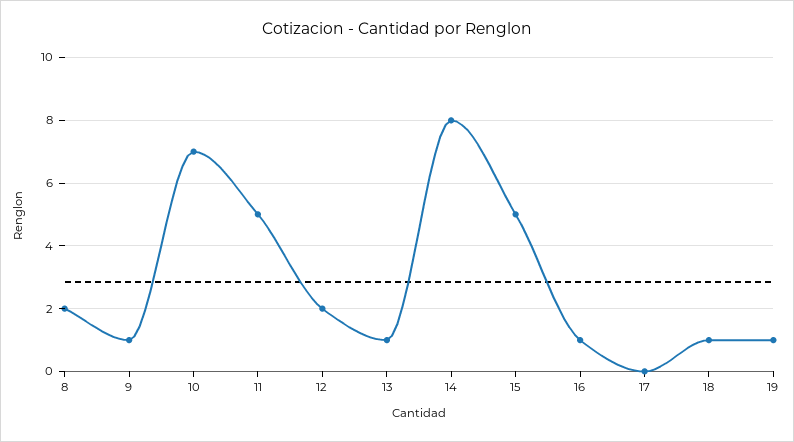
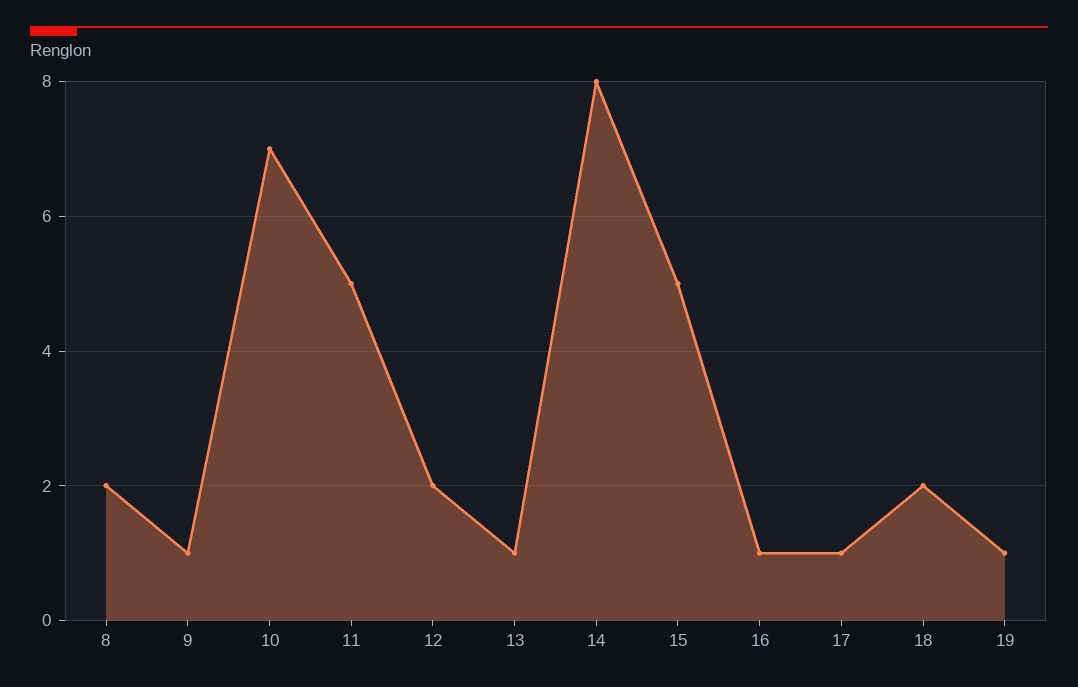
17: 0 -> 1
18: 1 -> 2

